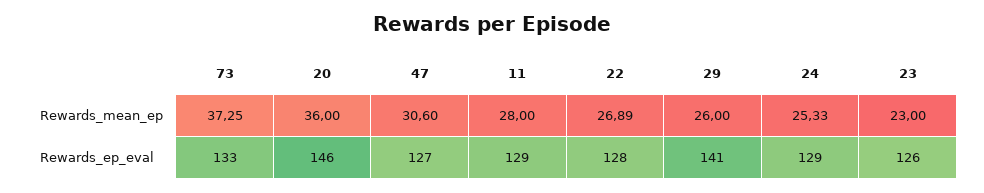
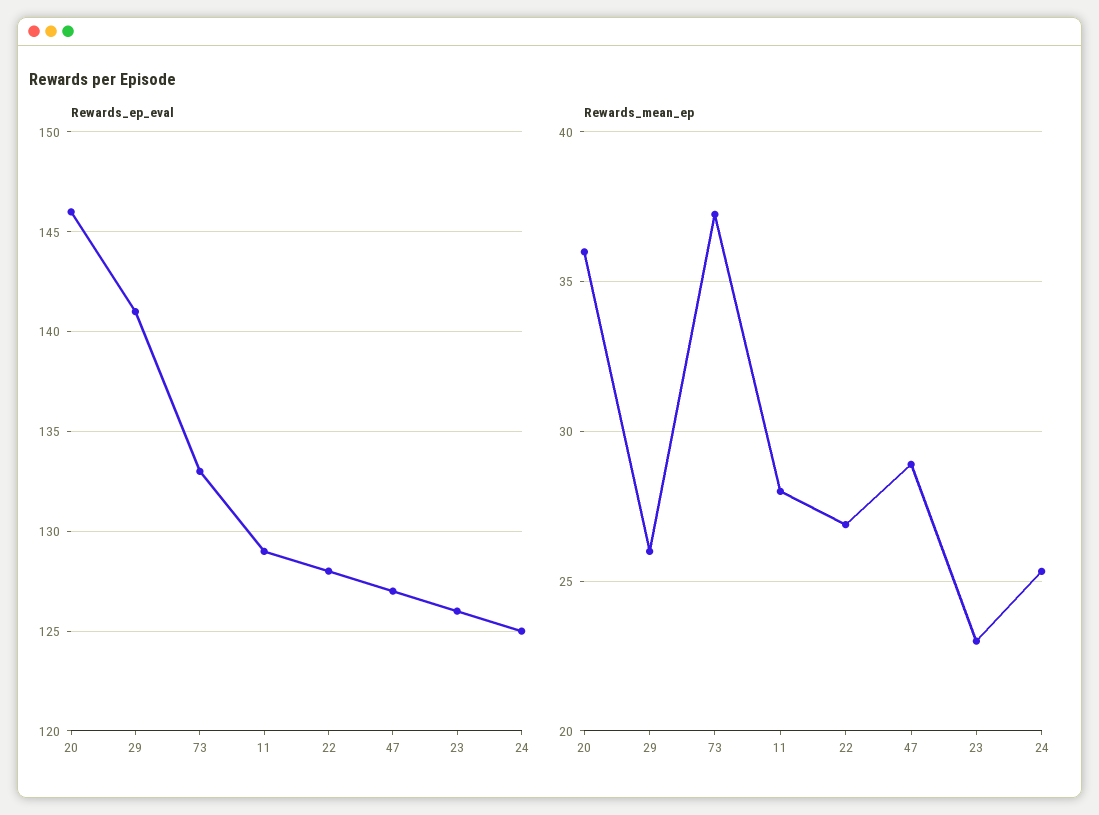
Rewards_mean_ep, 47: 30.6 -> 29
Rewards_ep_eval, 24: 129 -> 125

